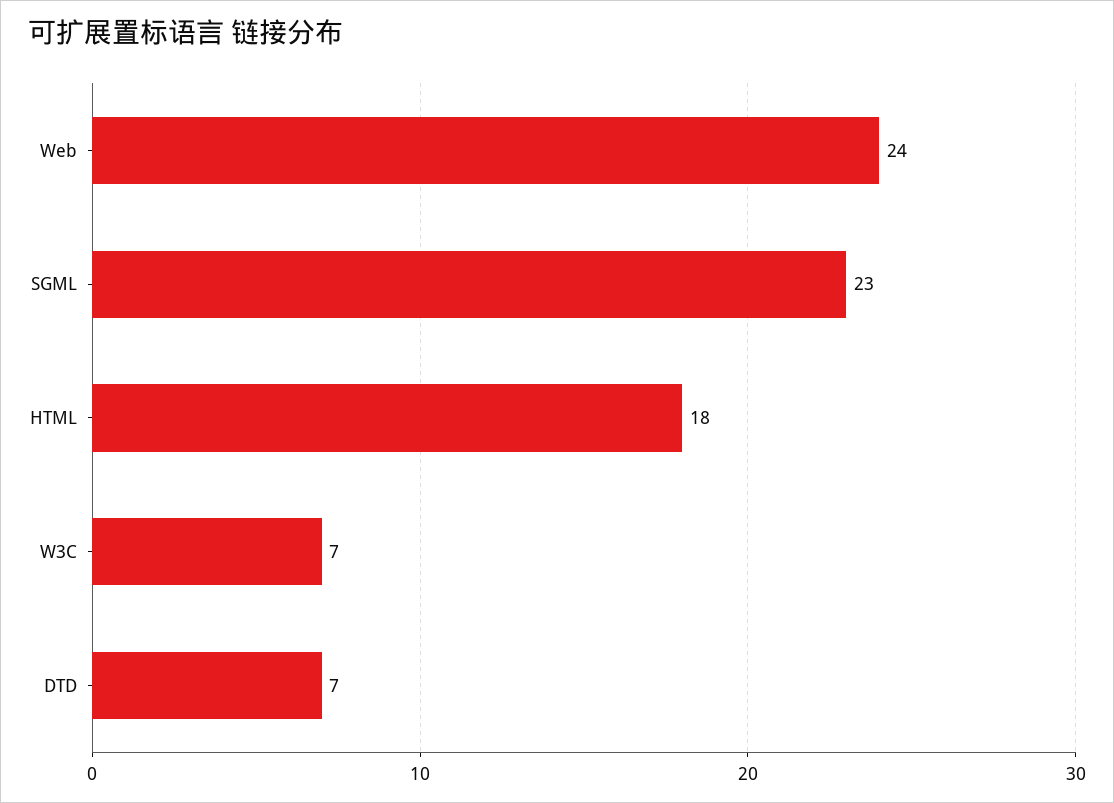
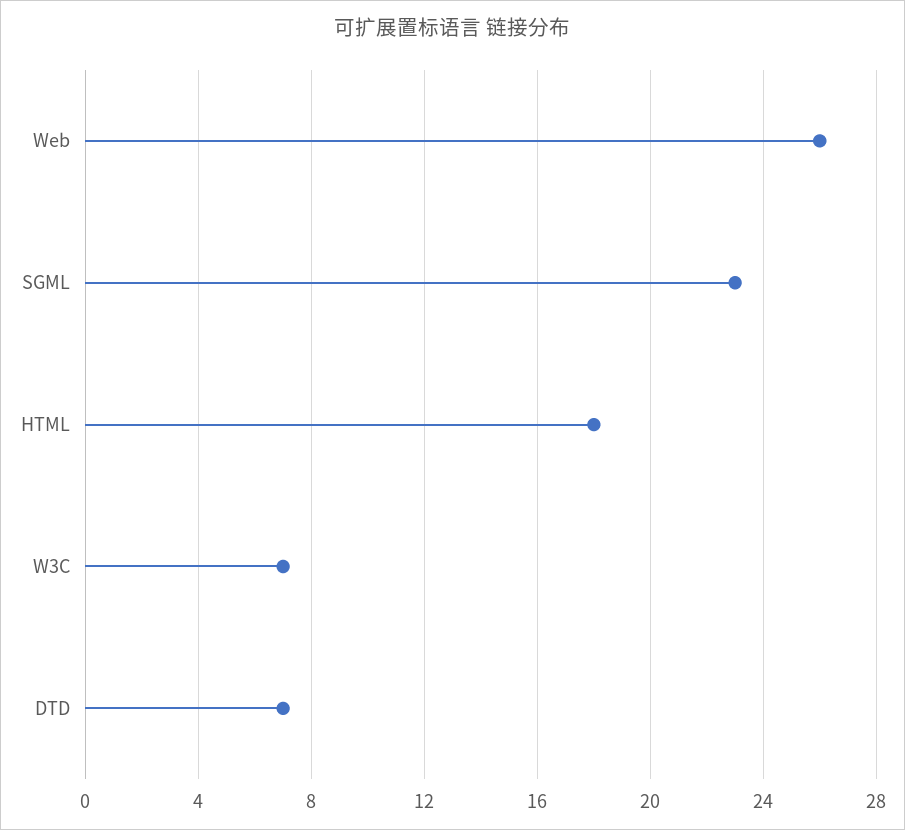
Web: 24 -> 26

